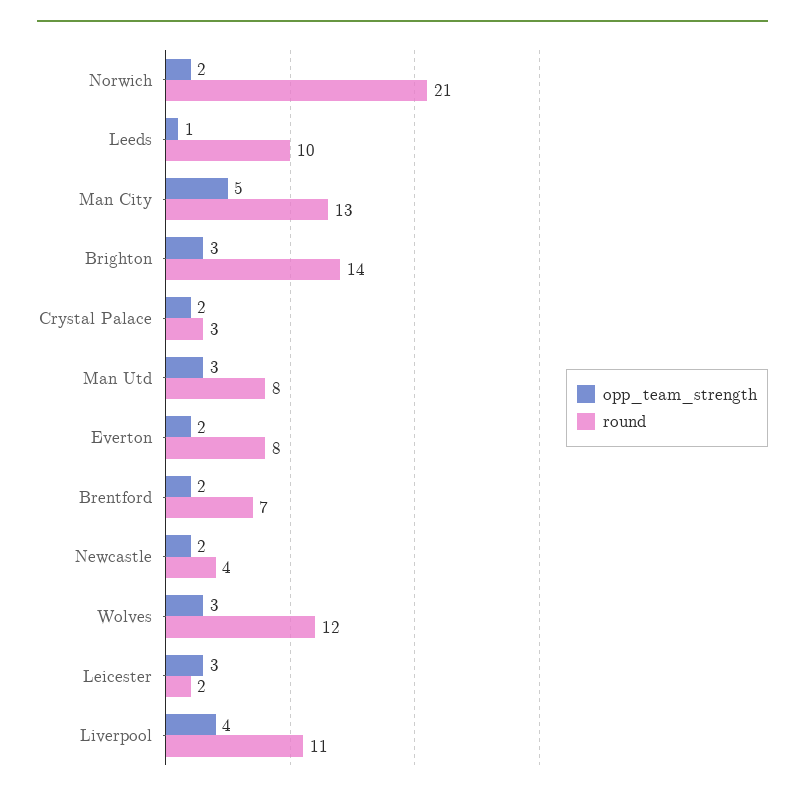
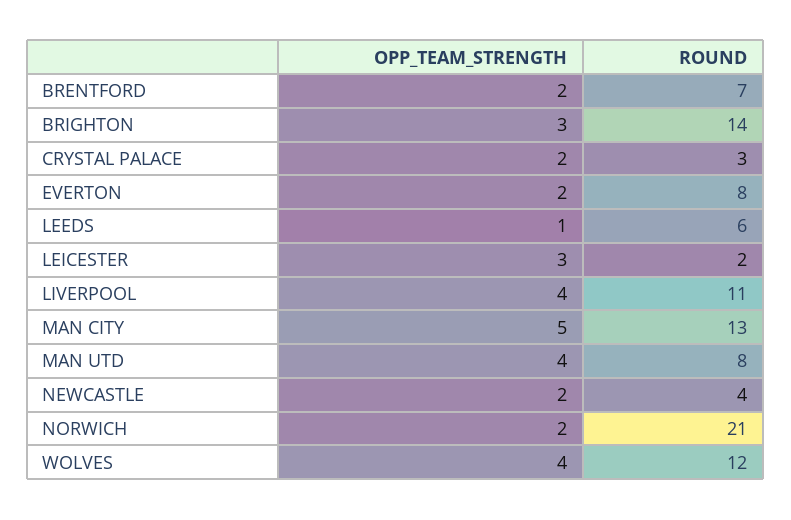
round, Leeds: 10 -> 6
opp_team_strength, Man Utd: 3 -> 4
opp_team_strength, Wolves: 3 -> 4

